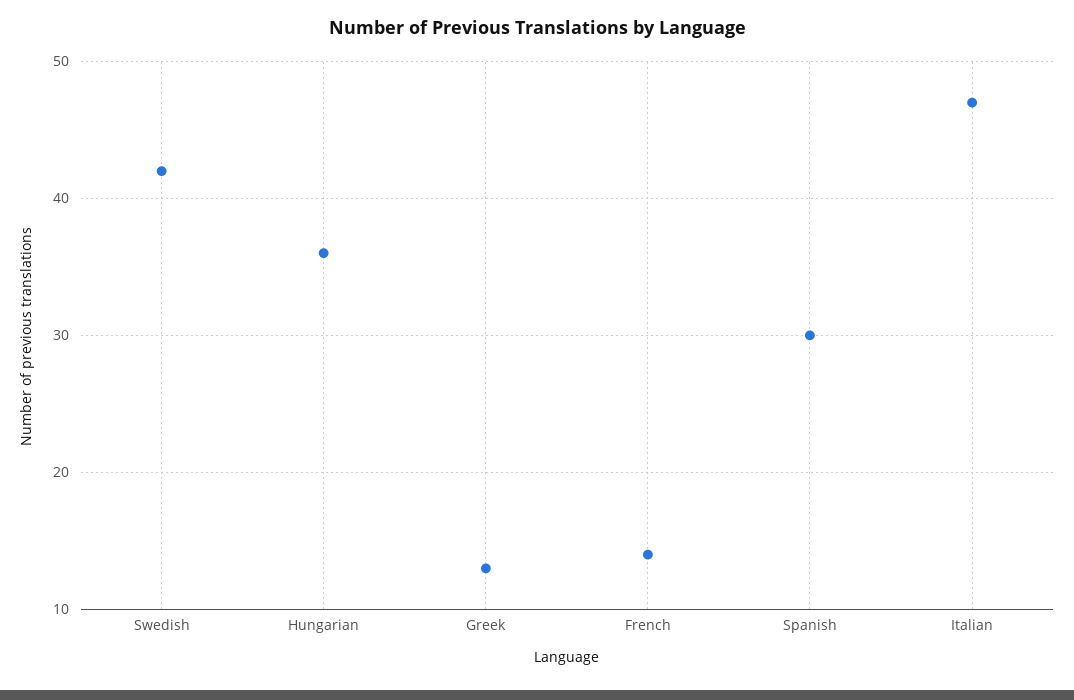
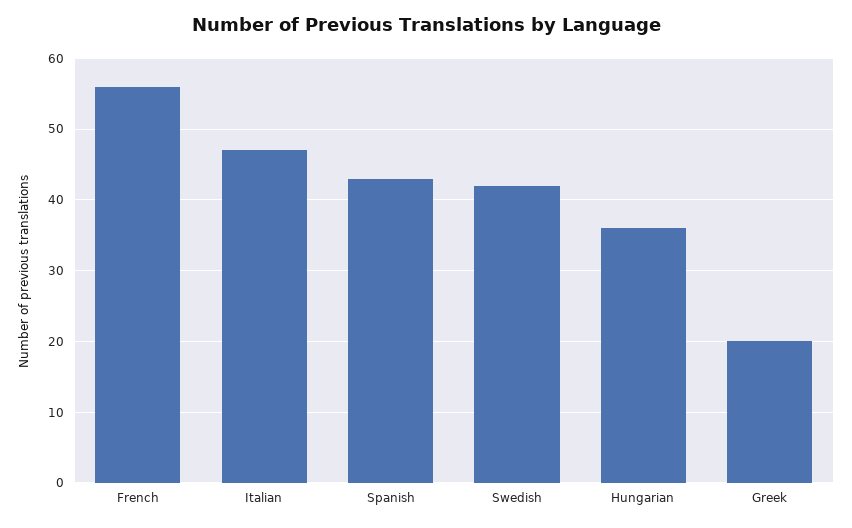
Greek: 13 -> 20
French: 14 -> 56
Spanish: 30 -> 43

